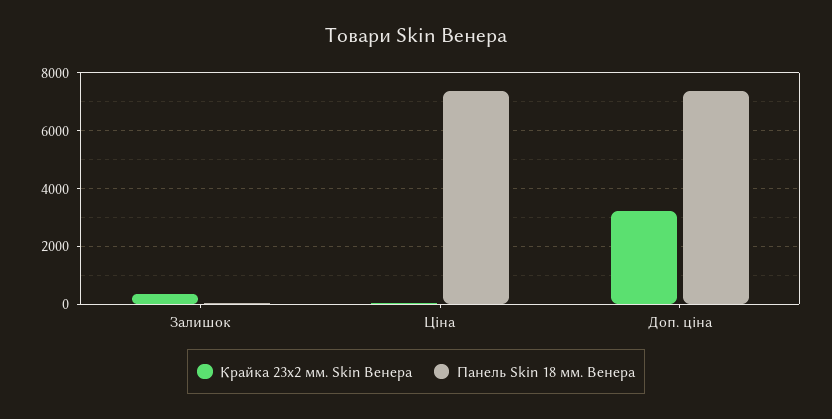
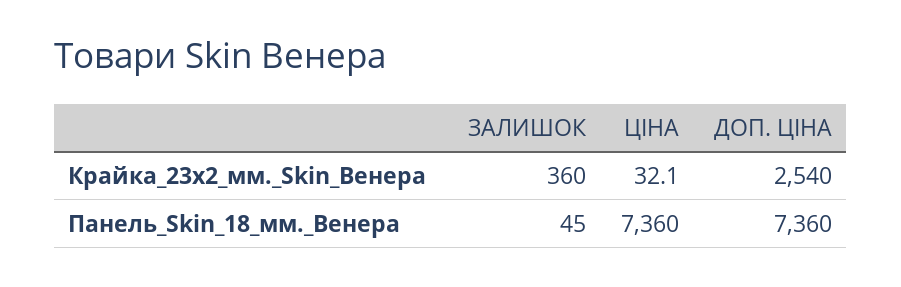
Крайка 23x2 мм. Skin Венера, Доп. ціна: 3250 -> 2540

